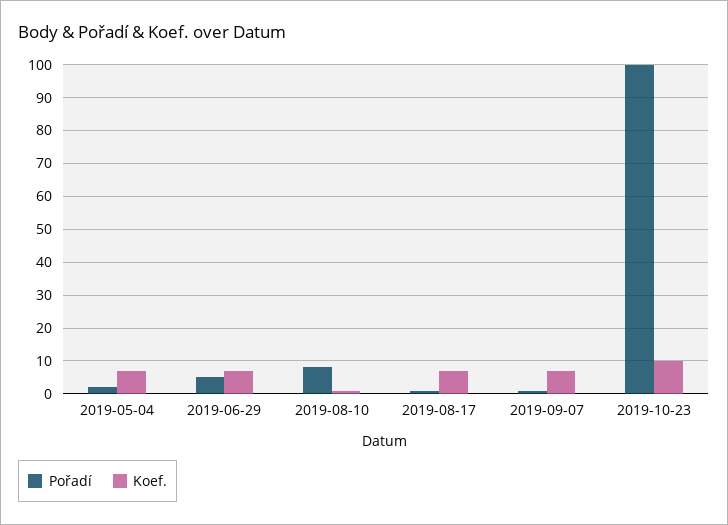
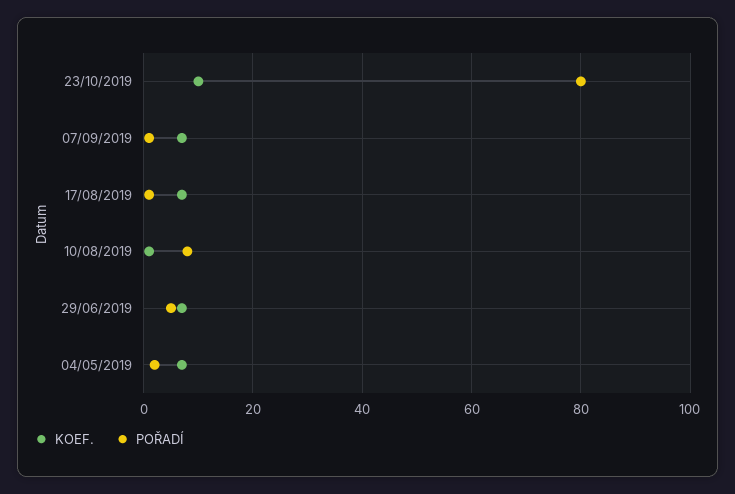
Pořadí, 2019-10-23: 100 -> 80

